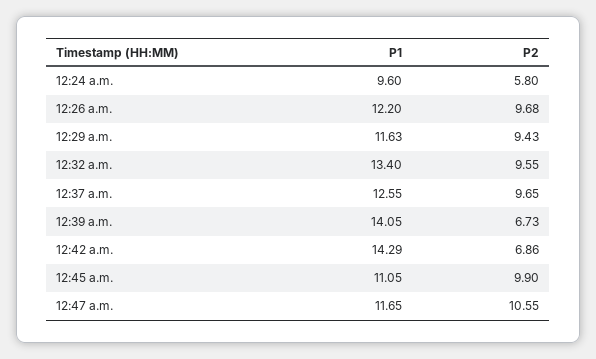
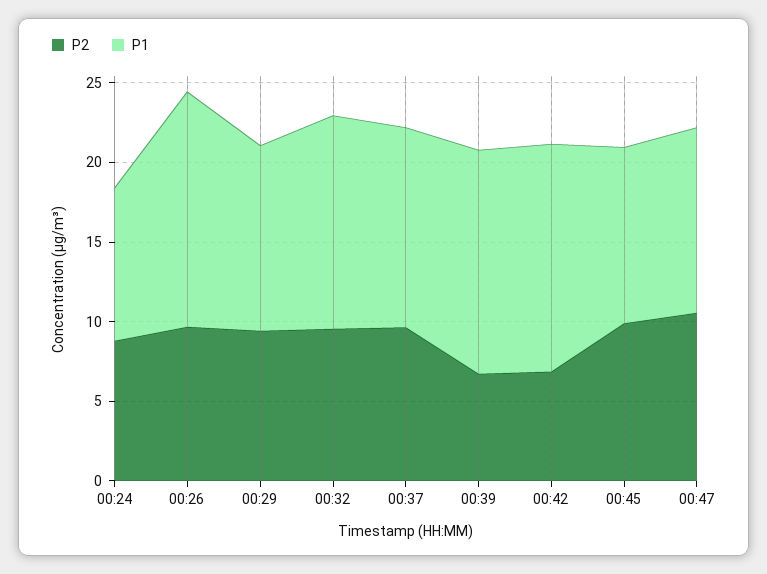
P2, 12:24 a.m.: 5.8 -> 9
P1, 12:26 a.m.: 12.2 -> 15

